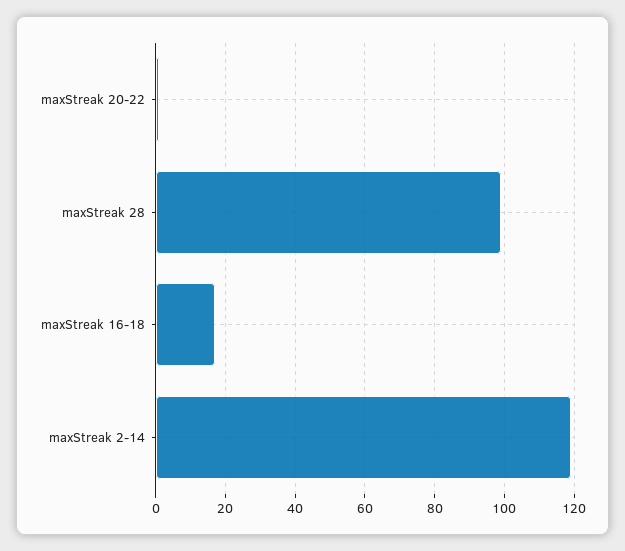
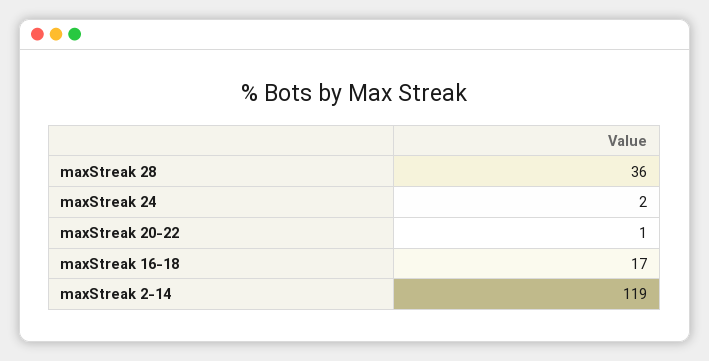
maxStreak 28: 100 -> 36
maxStreak 24: none -> 2

